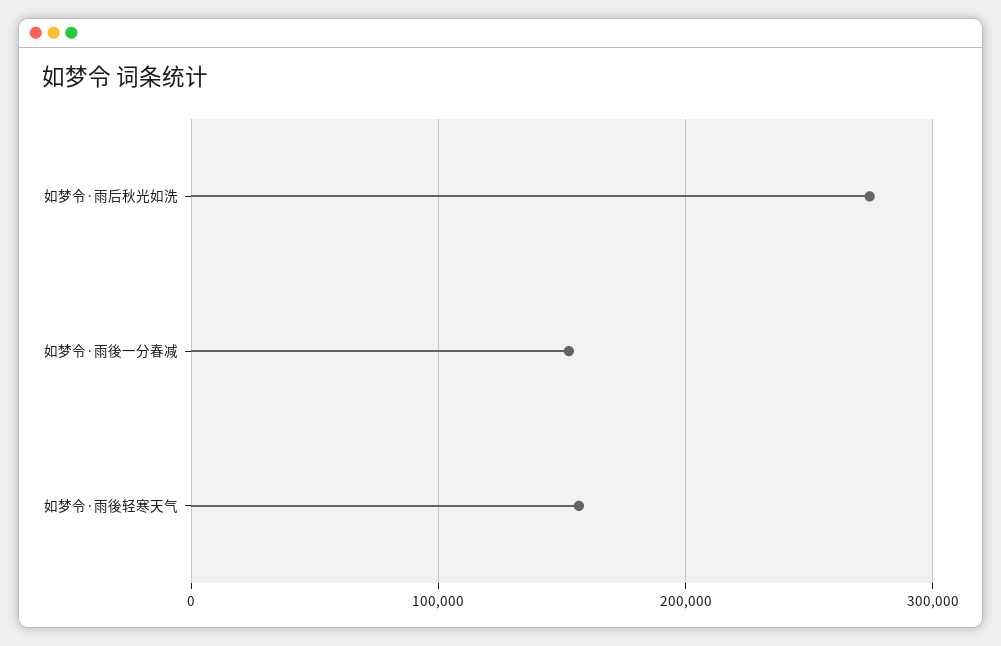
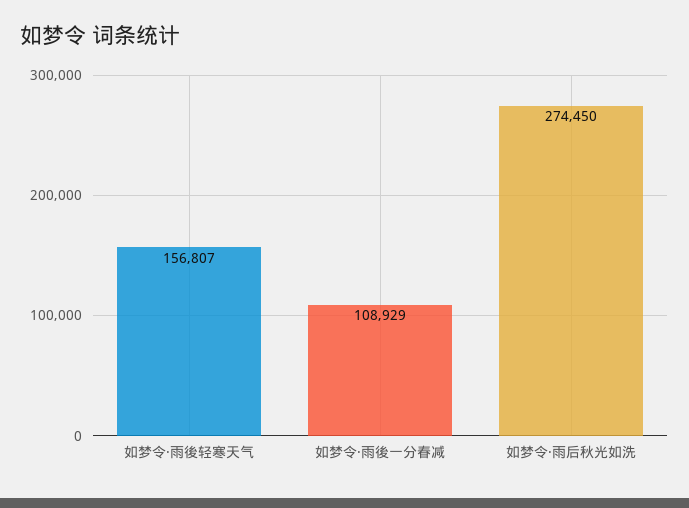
如梦令·雨後一分春减: 150000 -> 108929

